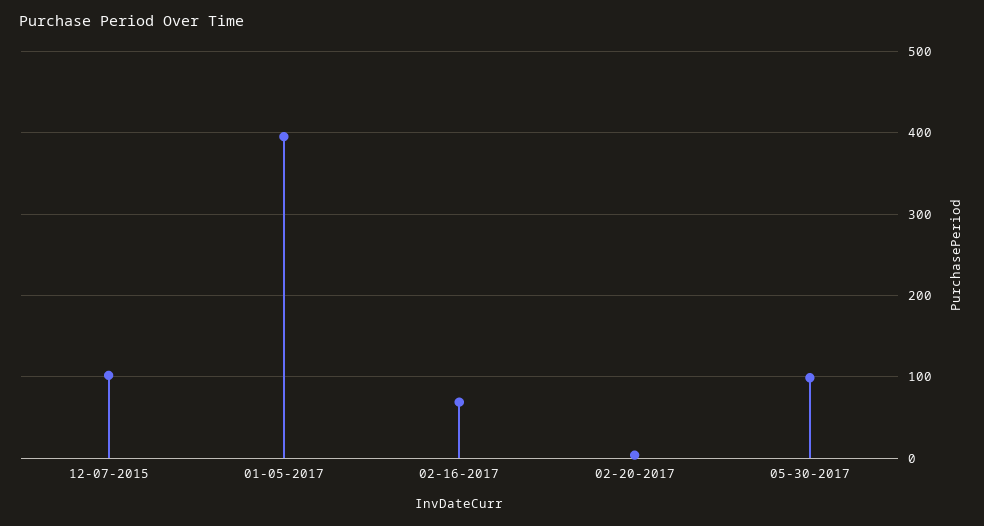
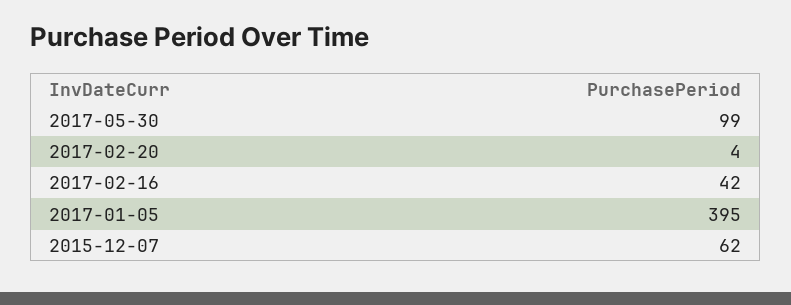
12-07-2015: 100 -> 62
02-16-2017: 70 -> 42

